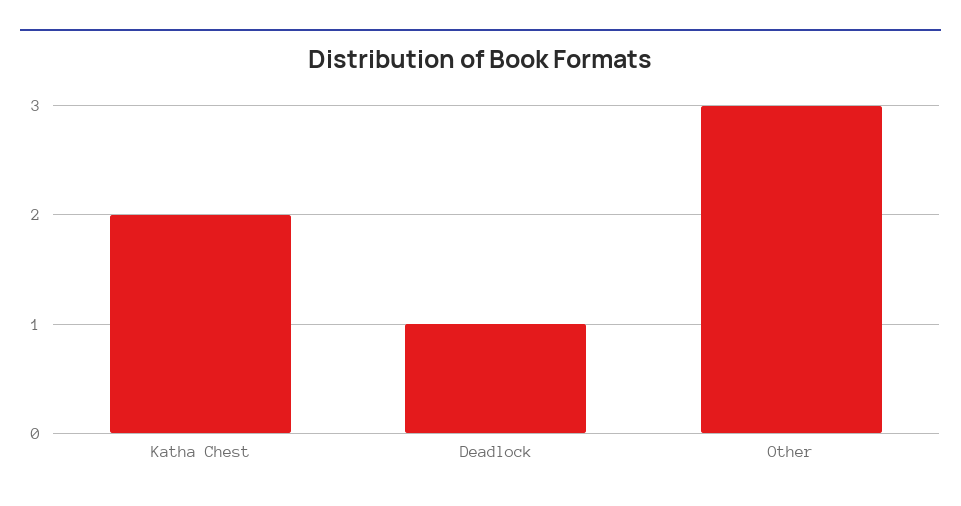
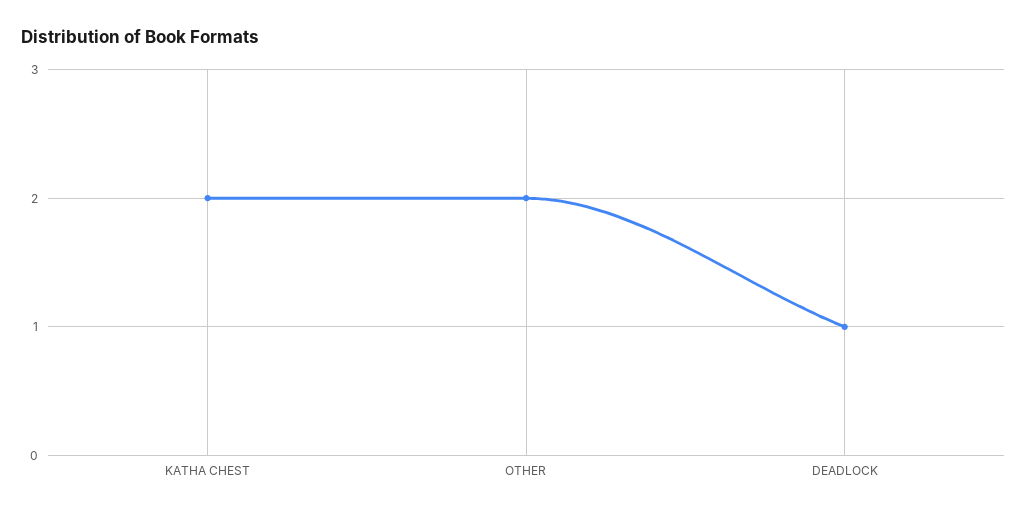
Other: 3 -> 2

